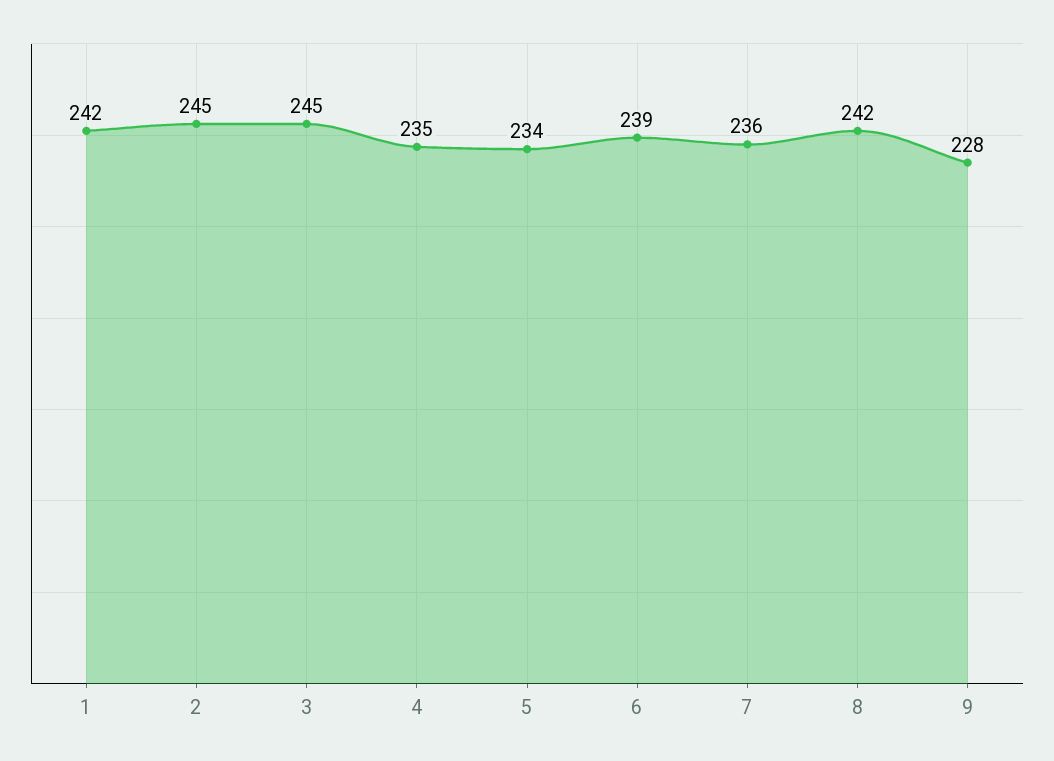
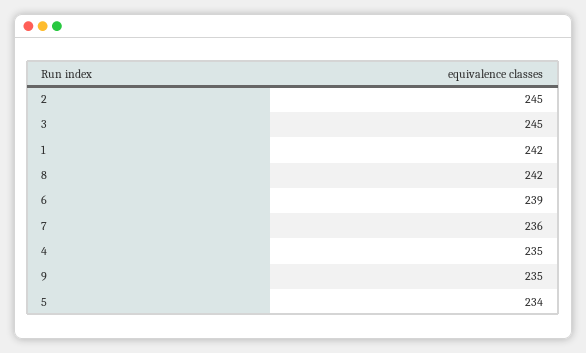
9: 228 -> 235

